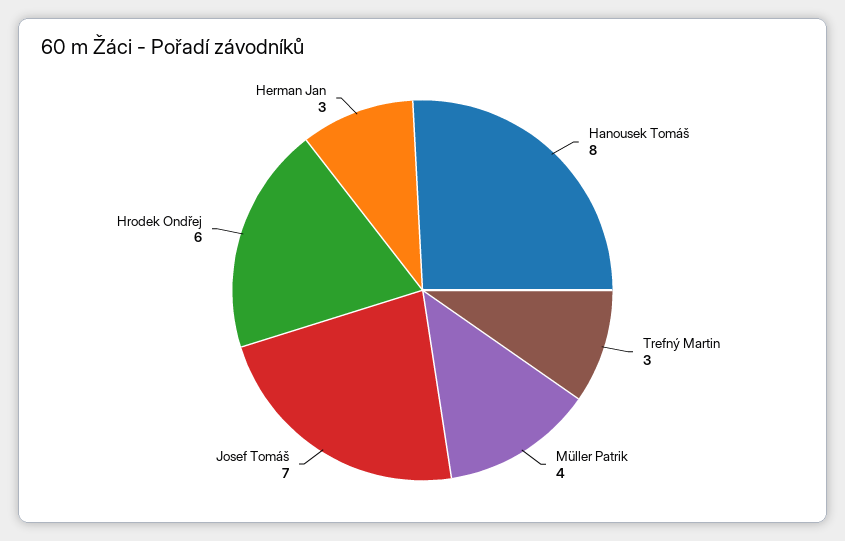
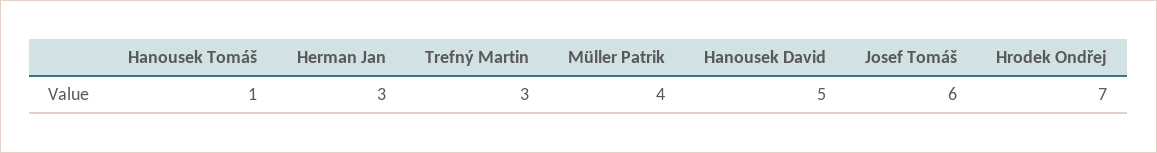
Hanousek Tomáš: 8 -> 1
Josef Tomáš: 7 -> 6
Hrodek Ondřej: 6 -> 7
Hanousek David: none -> 5

